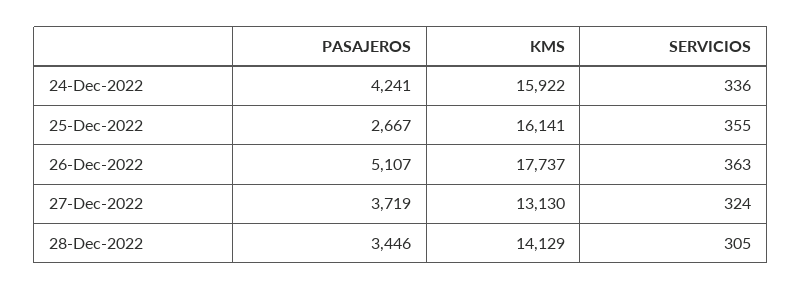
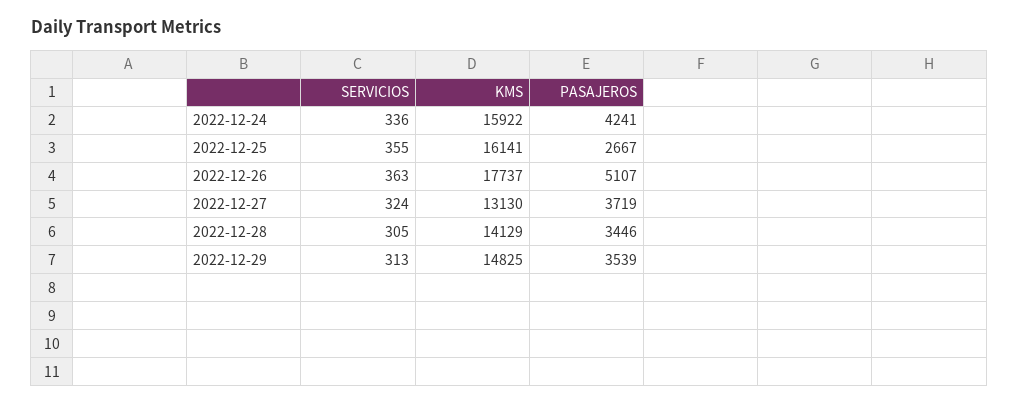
SERVICIOS, 2022-12-29: none -> 313
KMS, 2022-12-29: none -> 14825
PASAJEROS, 2022-12-29: none -> 3539

